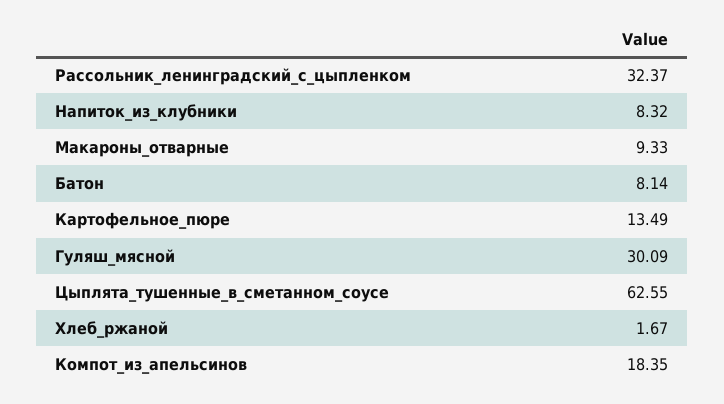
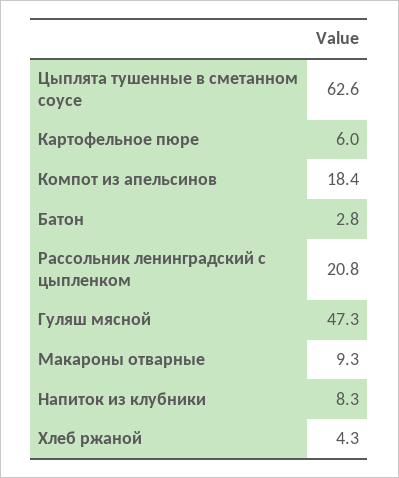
Рассольник_ленинградский_с_цыпленком: 32.37 -> 20.8
Батон: 8.14 -> 2.8
Картофельное_пюре: 13.49 -> 6
Гуляш_мясной: 30.09 -> 47.3
Хлеб_ржаной: 1.67 -> 4.3

